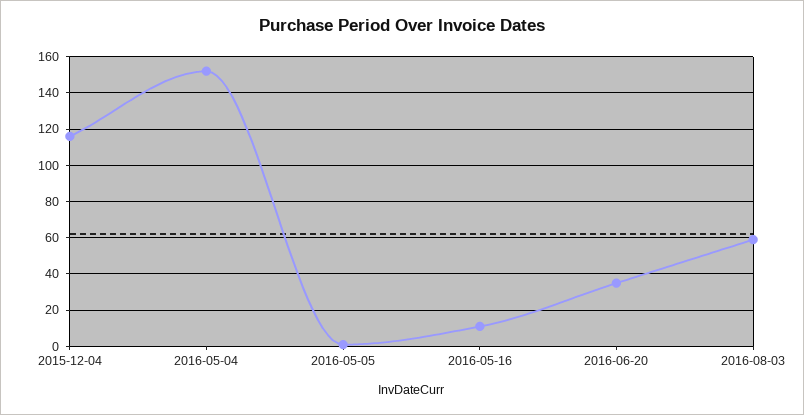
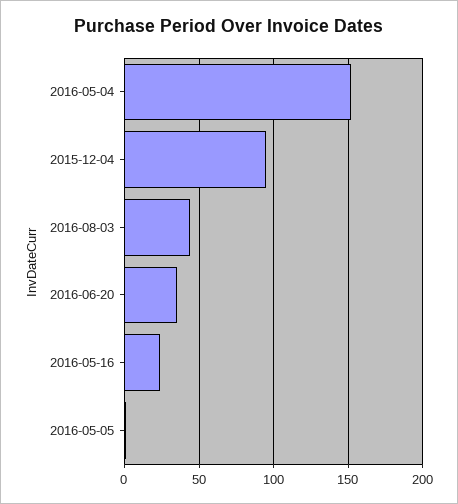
2015-12-04: 115 -> 95
2016-05-16: 10 -> 25
2016-08-03: 60 -> 45

